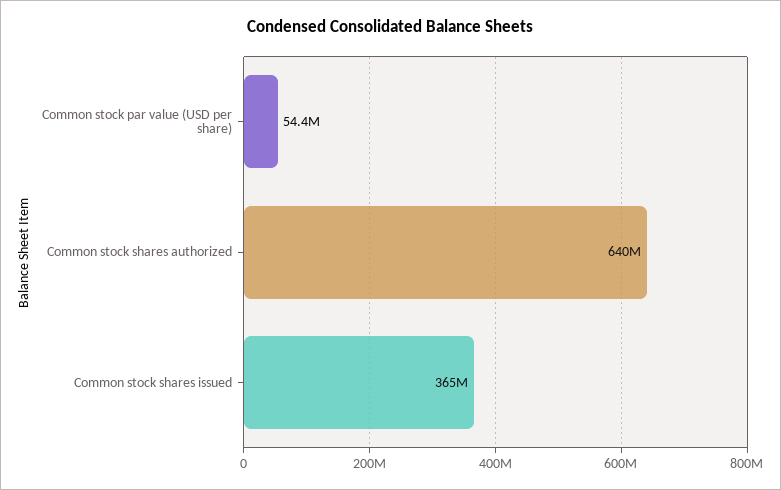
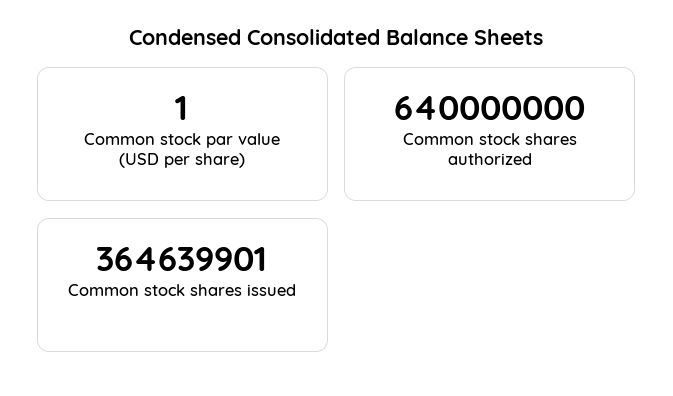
Common stock par value (USD per share): 54400000 -> 1

